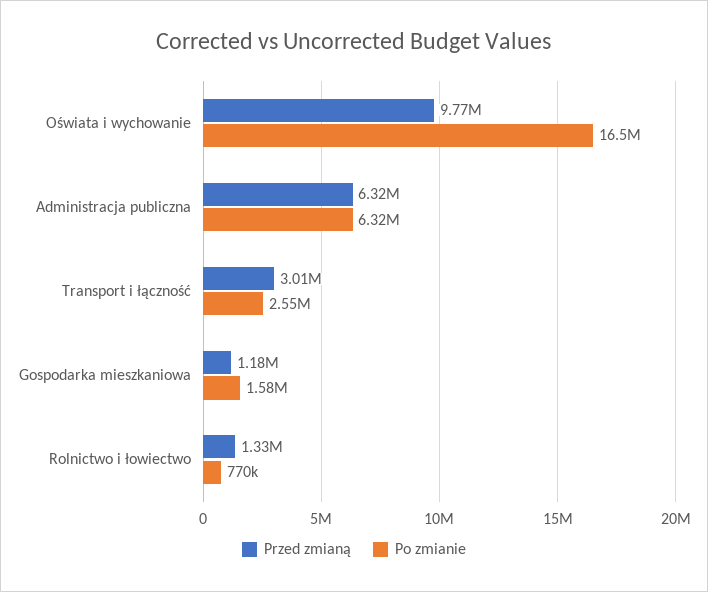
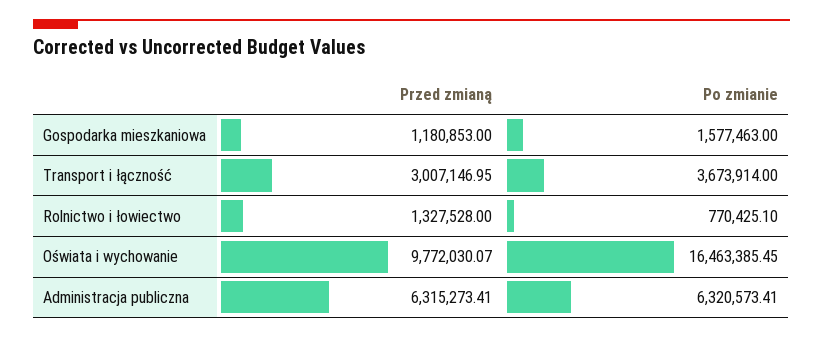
Po zmianie, Transport i łączność: 2550000 -> 3673914

